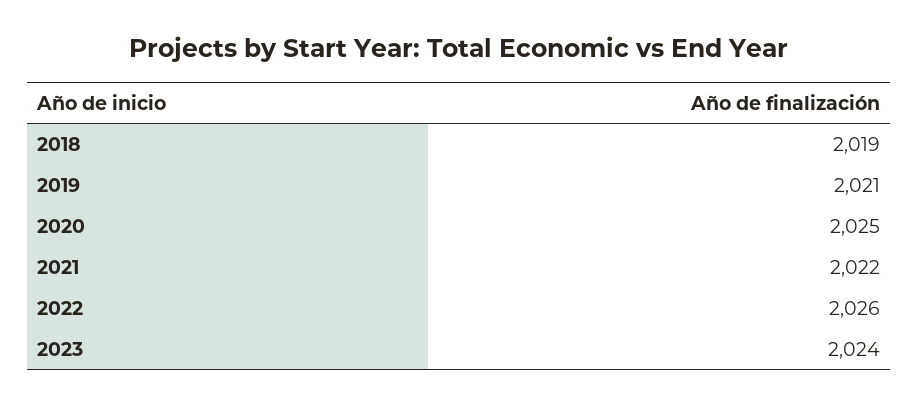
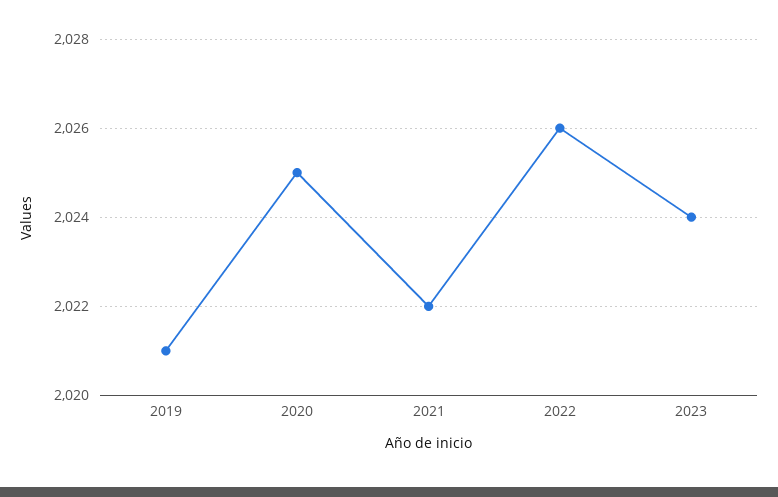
2018: 2019 -> none

